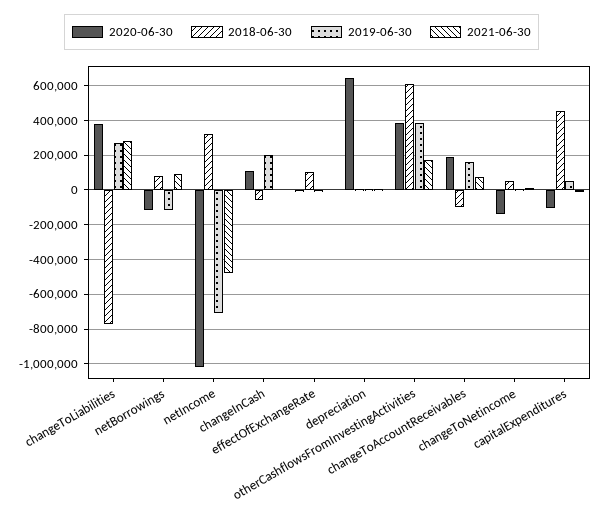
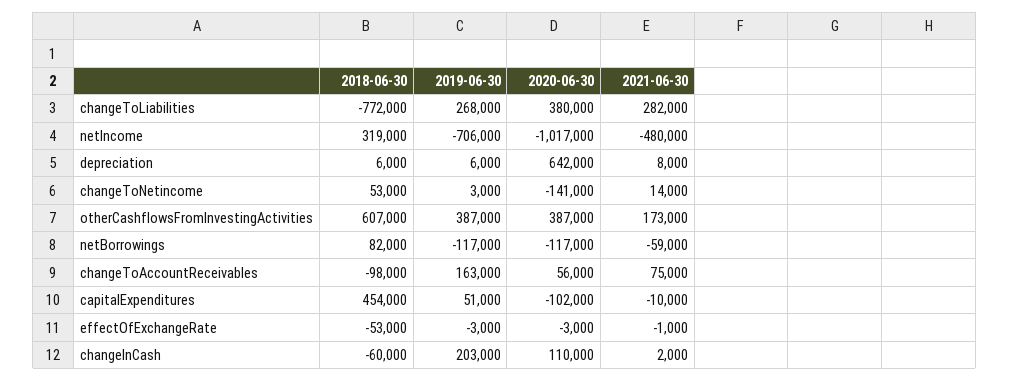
2021-06-30, netBorrowings: 100000 -> -59000
2018-06-30, effectOfExchangeRate: 100000 -> -53000
2020-06-30, changeToAccountReceivables: 200000 -> 56000

